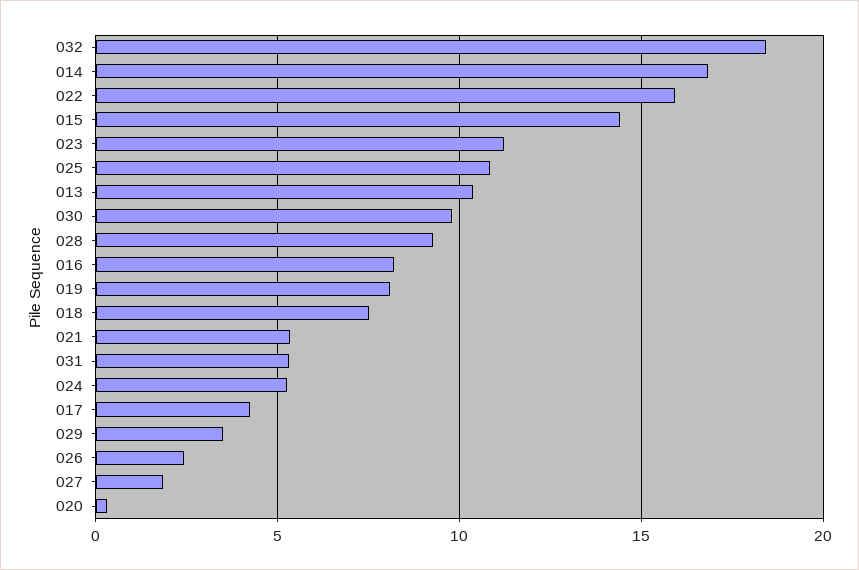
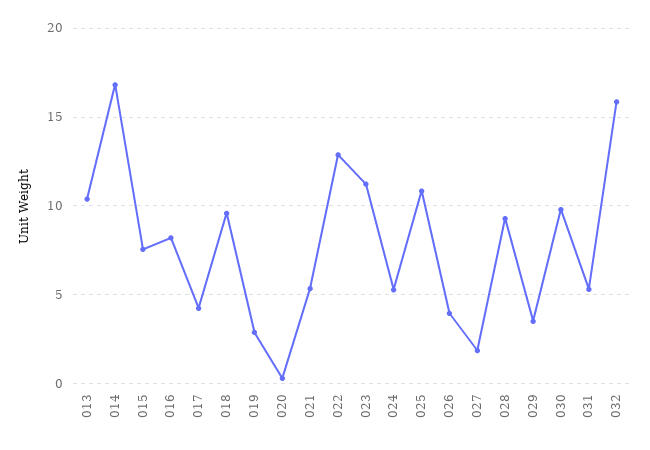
032: 18.5 -> 16
022: 16 -> 13
015: 14.5 -> 7.5
019: 8 -> 3
018: 7.5 -> 9.5
026: 2.5 -> 4

